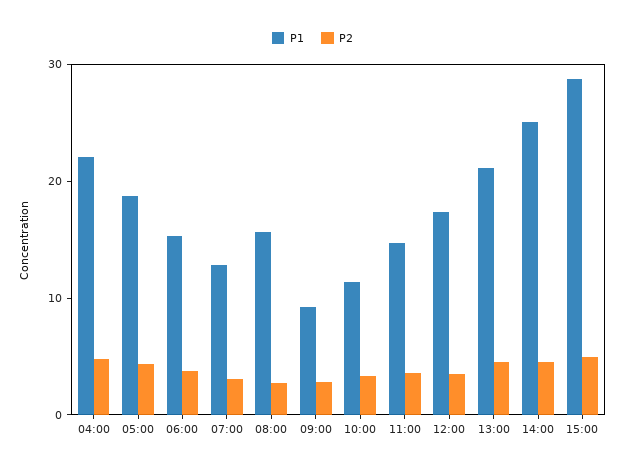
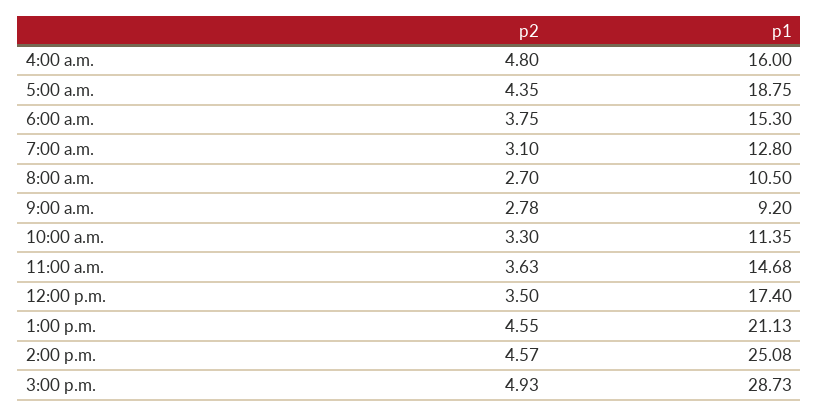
P1, 04:00: 22 -> 16
P1, 08:00: 16 -> 10.5

